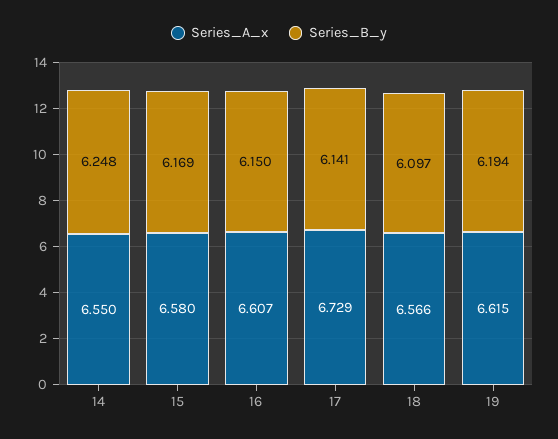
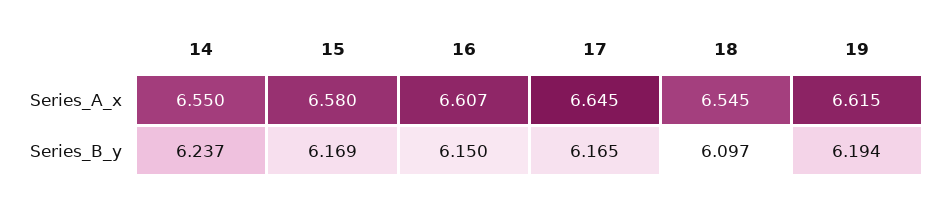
Series_B_y, 14: 6.248 -> 6.237
Series_A_x, 17: 6.729 -> 6.645
Series_B_y, 17: 6.141 -> 6.165
Series_A_x, 18: 6.566 -> 6.545

